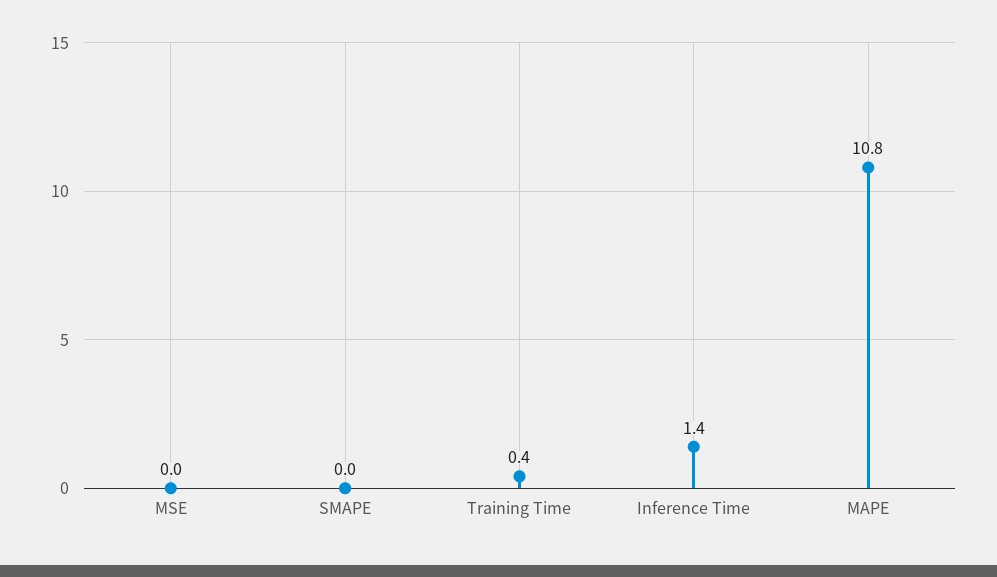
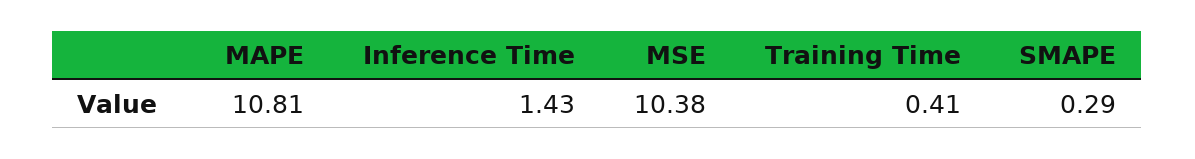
MSE: 0 -> 10.38
SMAPE: 0 -> 0.29

